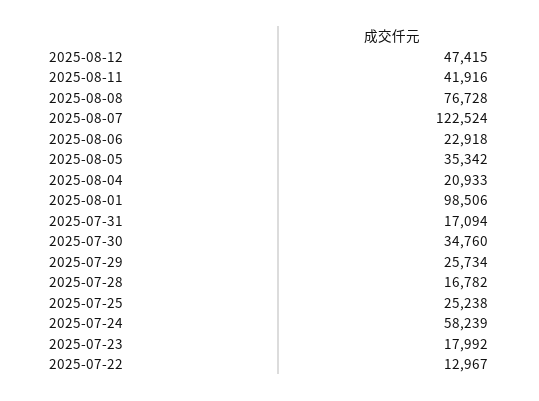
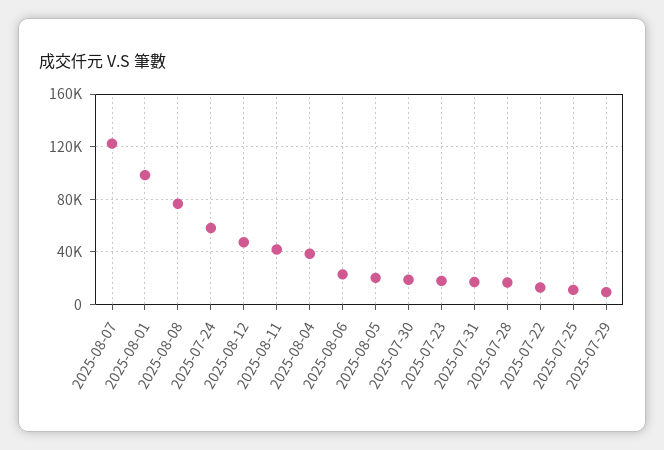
2025-08-05: 35342 -> 20000
2025-08-04: 20933 -> 40000
2025-07-30: 34760 -> 20000
2025-07-29: 25734 -> 10000
2025-07-25: 25238 -> 10000

